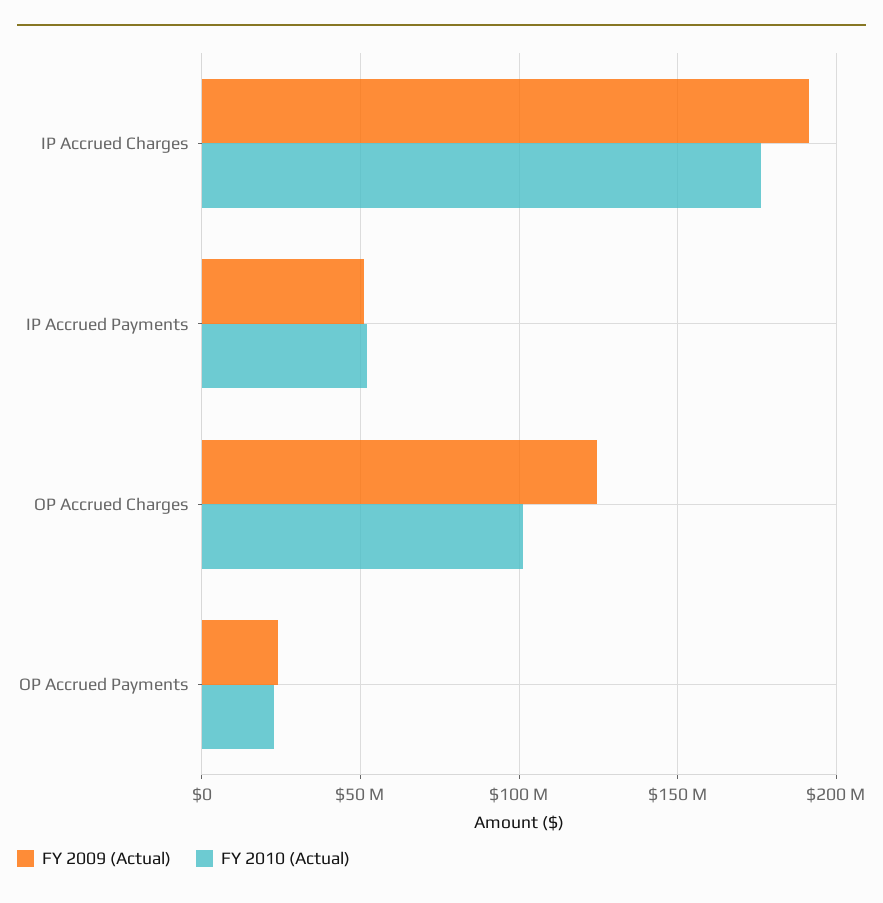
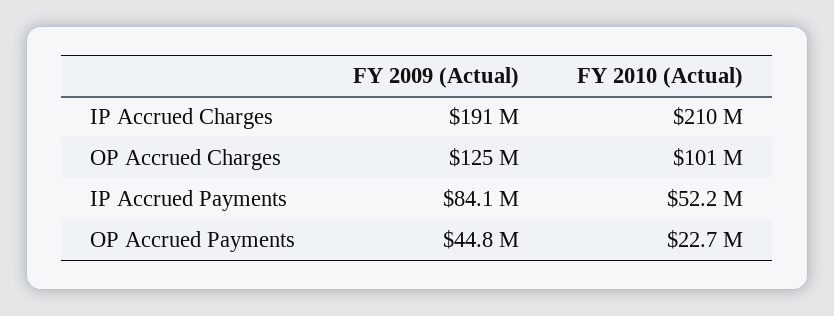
FY 2010 (Actual), IP Accrued Charges: 175000000 -> 210000000
FY 2009 (Actual), IP Accrued Payments: 50000000 -> 84100000
FY 2009 (Actual), OP Accrued Payments: 25000000 -> 44800000

